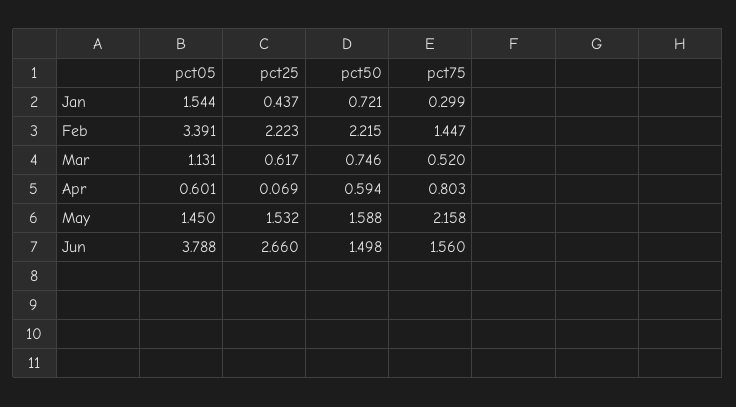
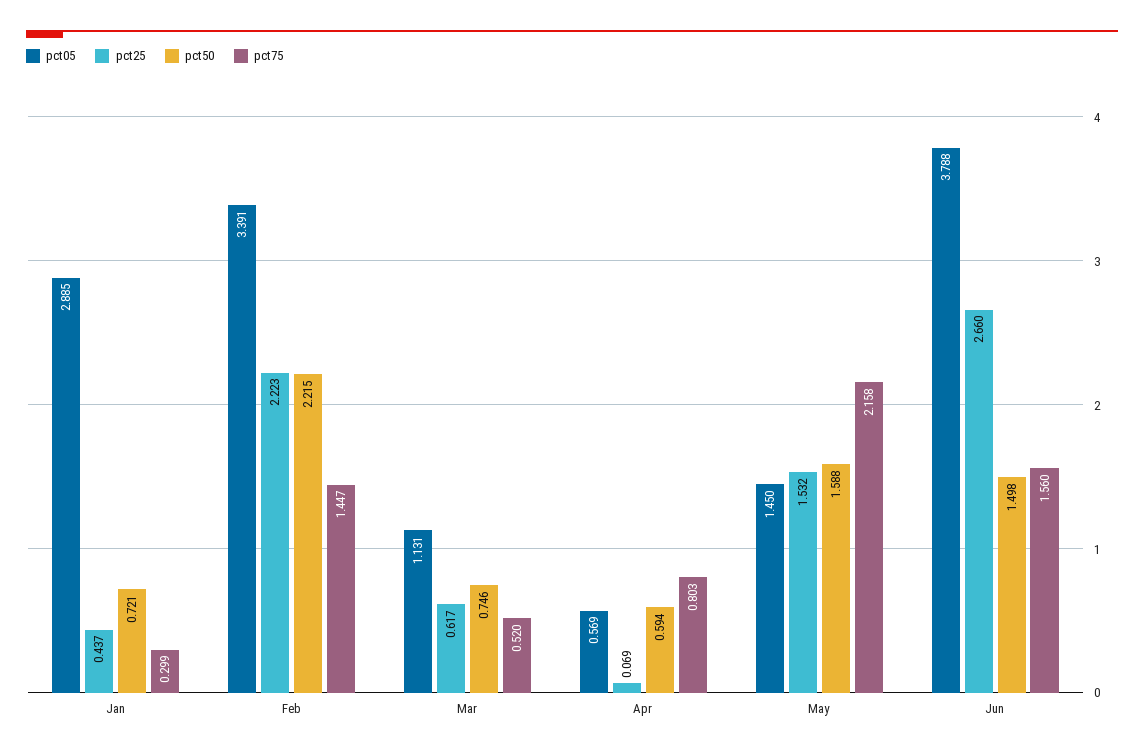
pct05, Jan: 1.544 -> 2.885
pct05, Apr: 0.601 -> 0.569

